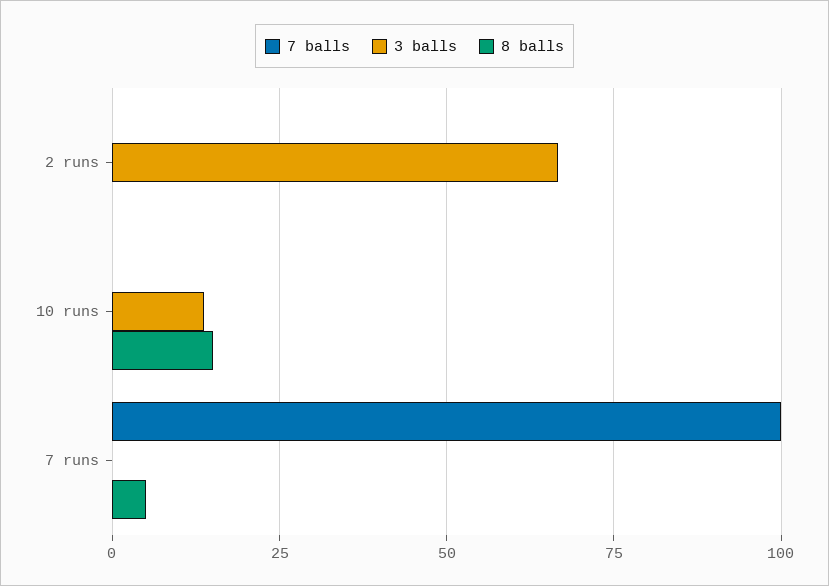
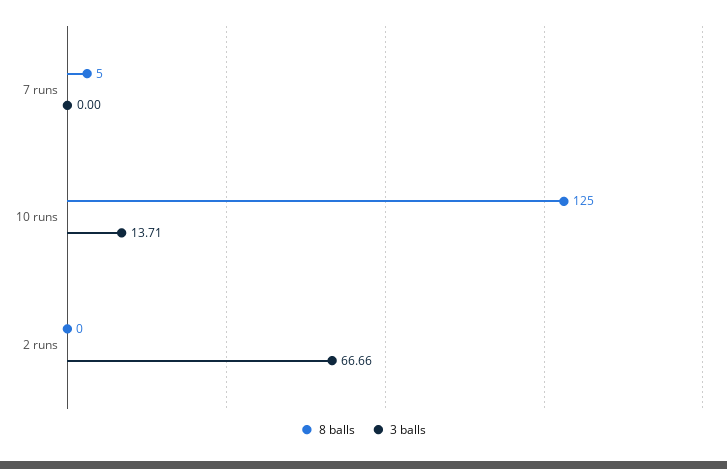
7 balls, 2 runs: 0 -> none
7 balls, 10 runs: 0 -> none
8 balls, 10 runs: 15 -> 125
7 balls, 7 runs: 100 -> none

